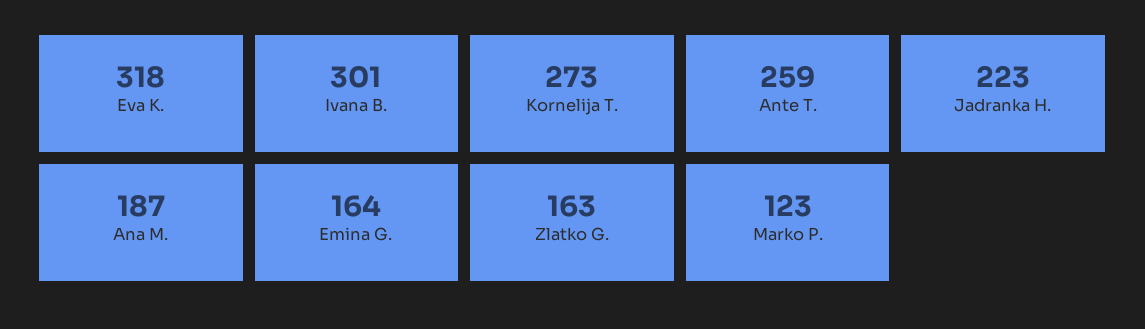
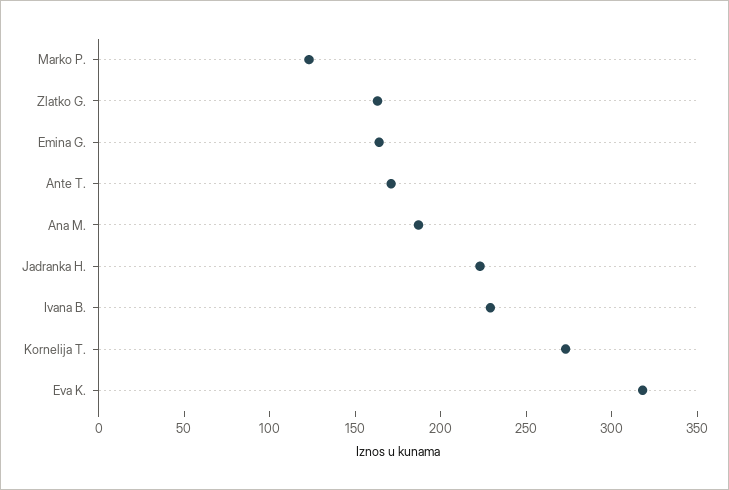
Ivana B.: 301 -> 230
Ante T.: 259 -> 170

